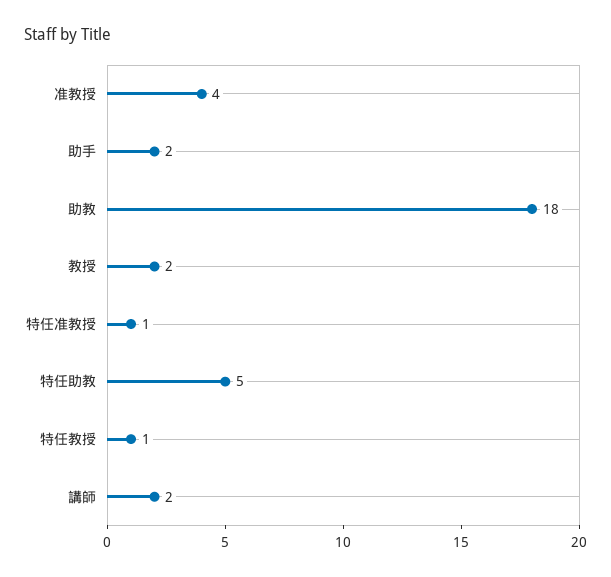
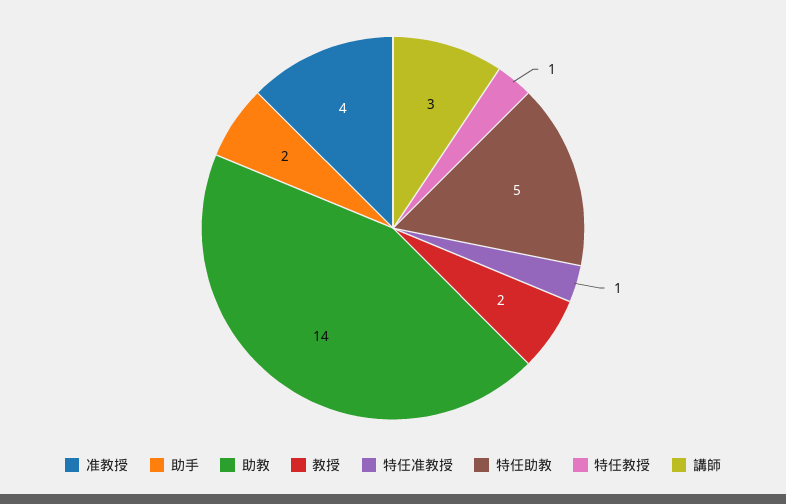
助教: 18 -> 14
講師: 2 -> 3

